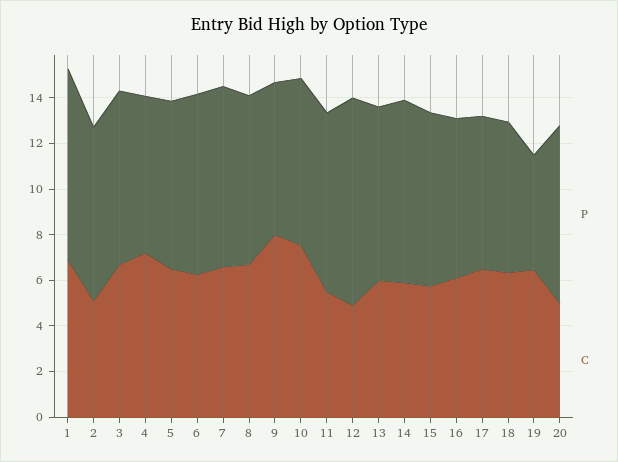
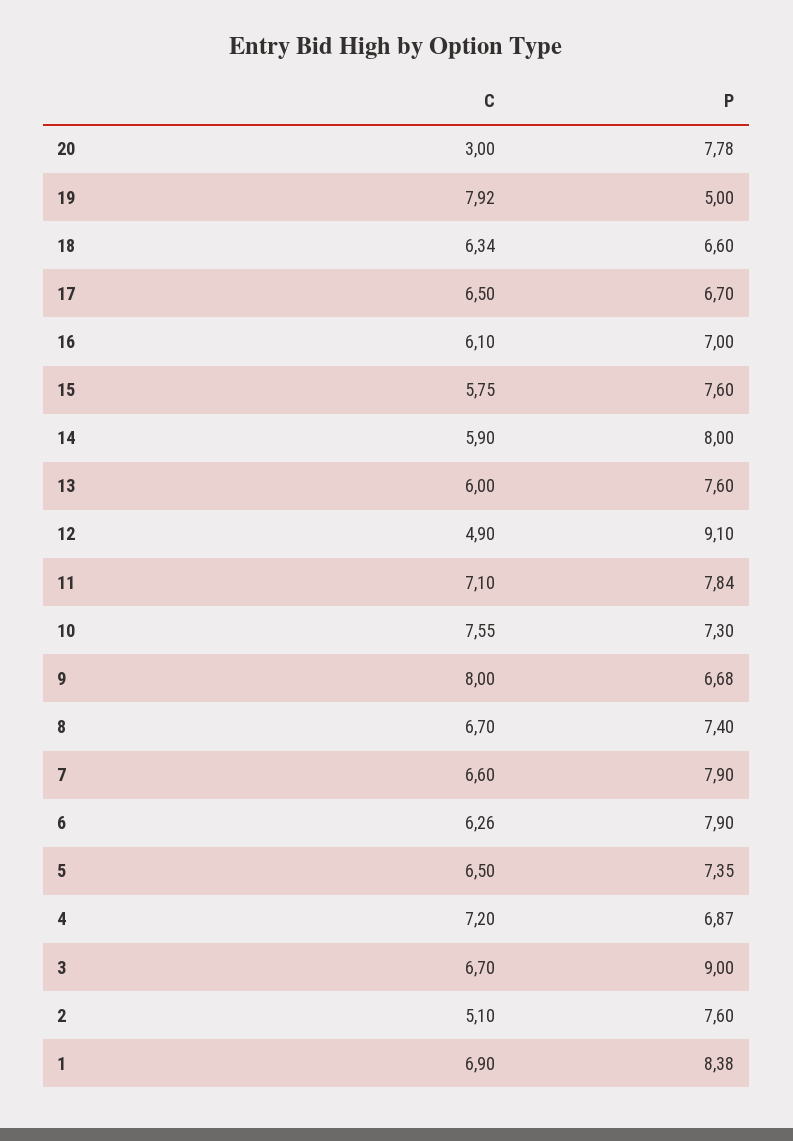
P, 3: 7.5 -> 9
C, 11: 5.5 -> 7.1
C, 19: 6.5 -> 7.92
C, 20: 5 -> 3

